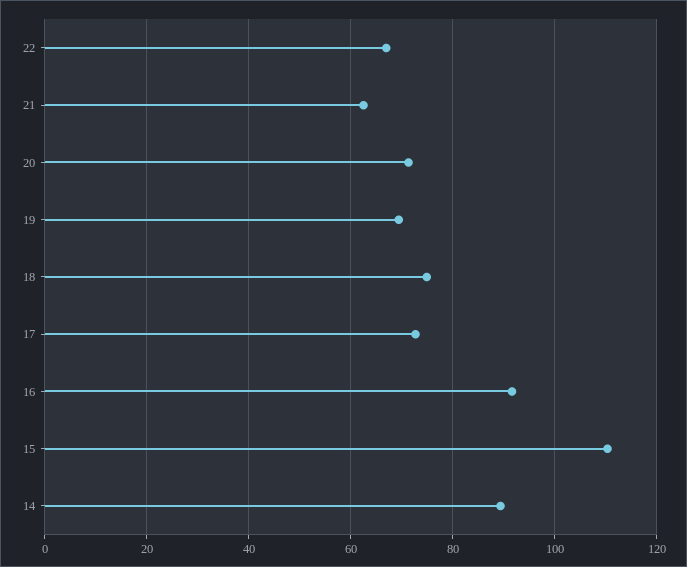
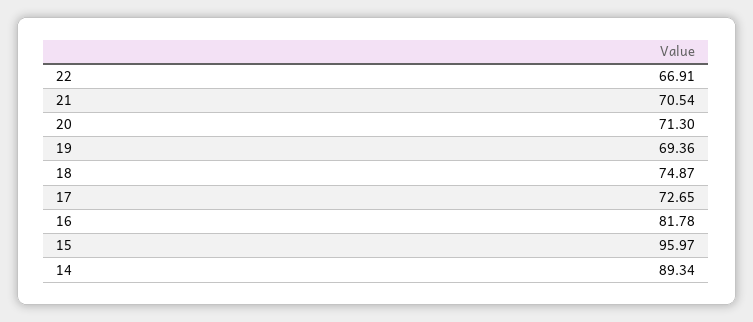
21: 62 -> 70.54
16: 92 -> 81.78
15: 110 -> 95.97

